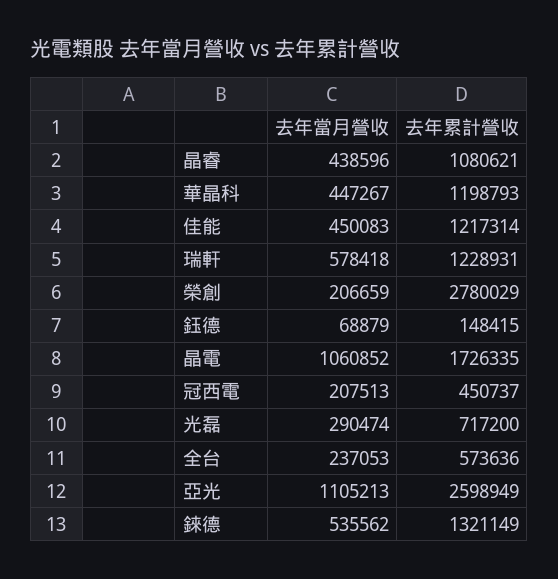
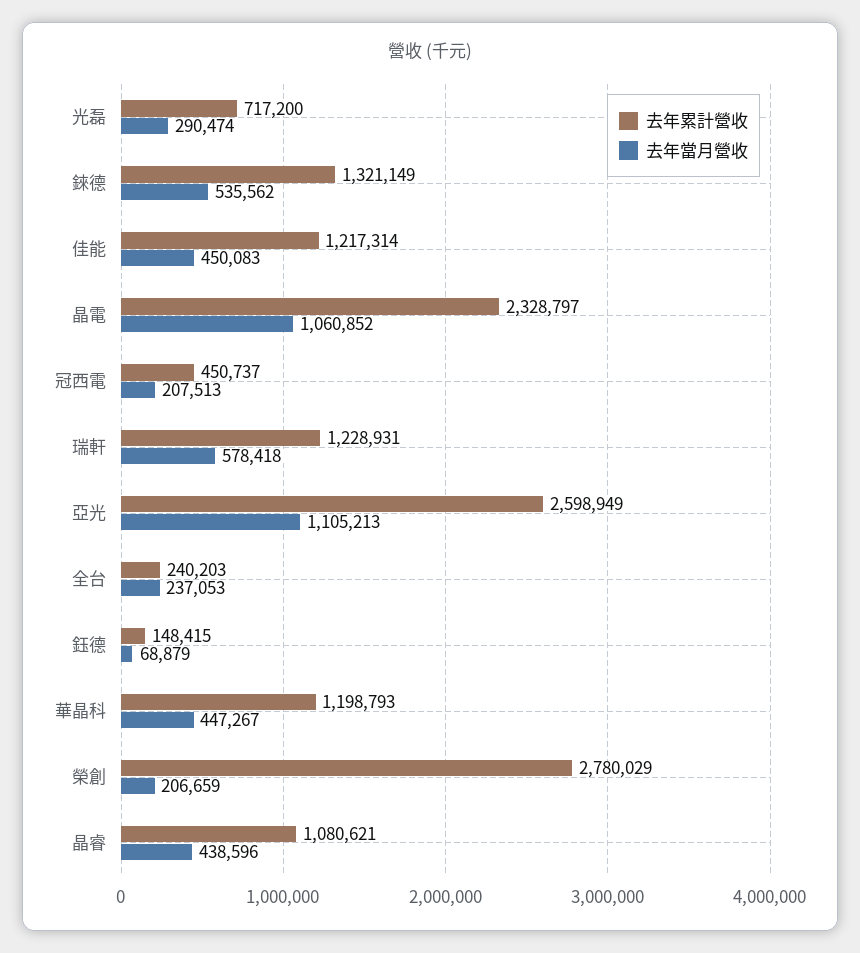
去年累計營收, 晶電: 1726335 -> 2328797
去年累計營收, 全台: 573636 -> 240203

